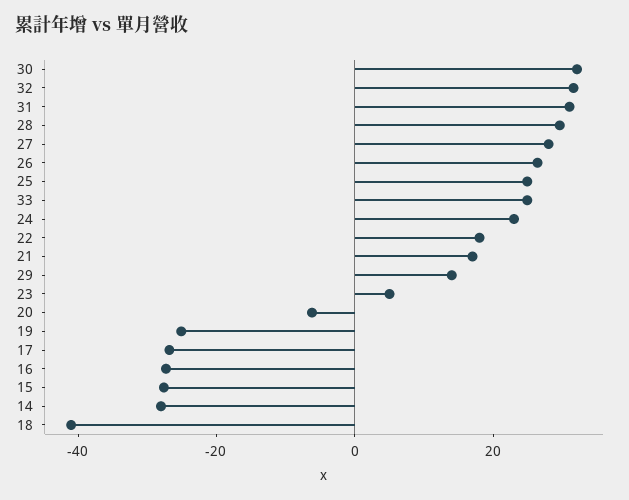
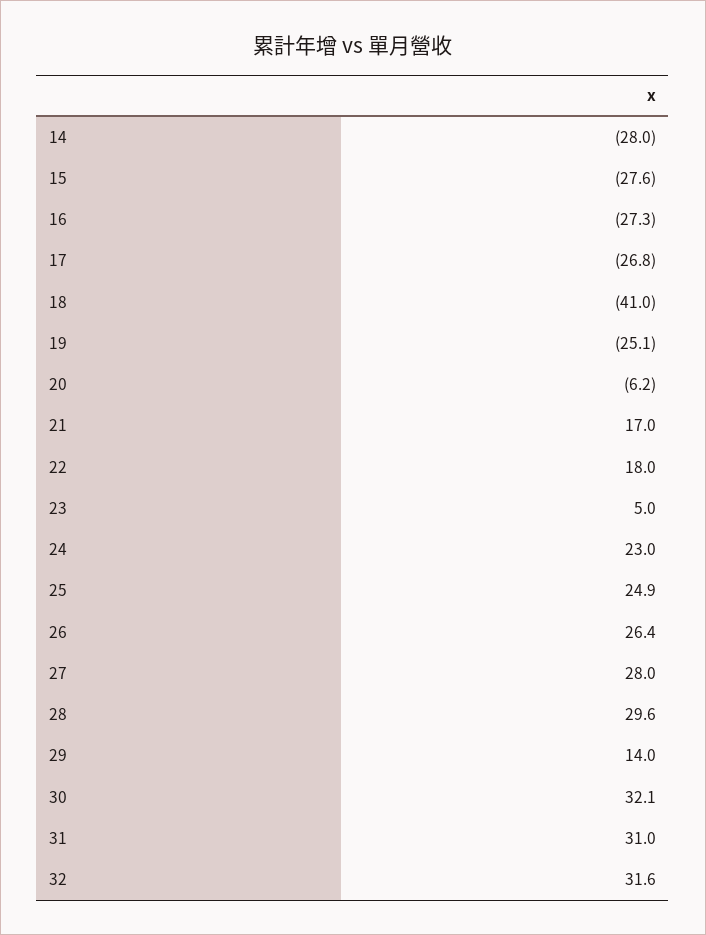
33: 25 -> none

